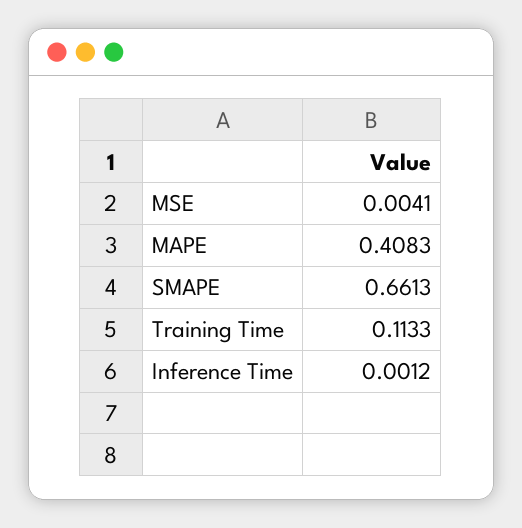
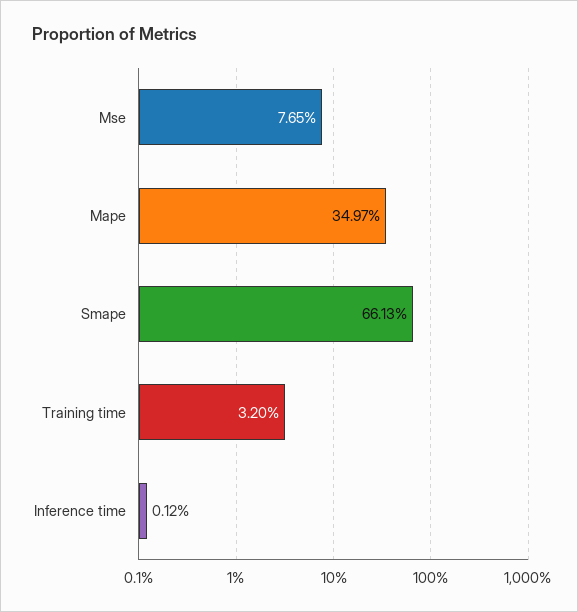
MSE: 0.0041 -> 0.0765
MAPE: 0.4083 -> 0.3497
Training Time: 0.1133 -> 0.032

